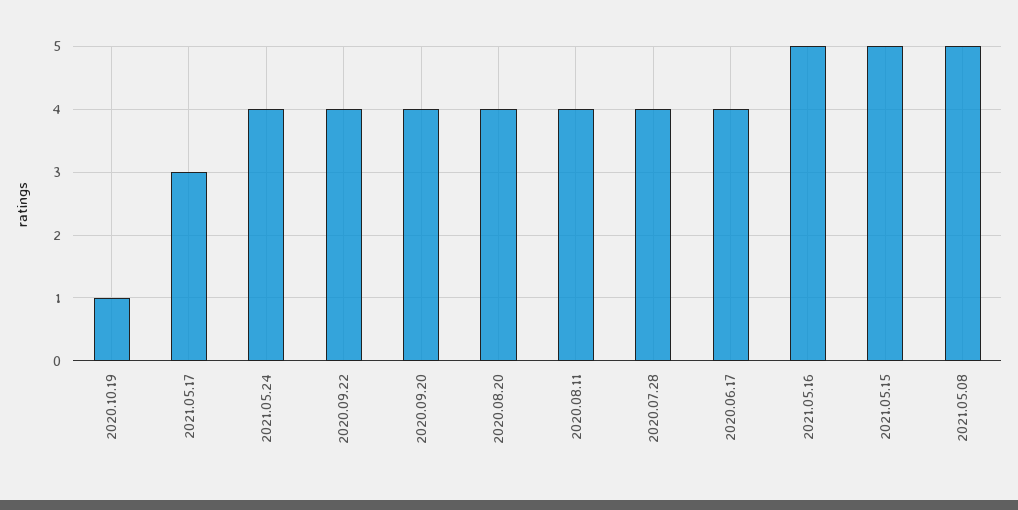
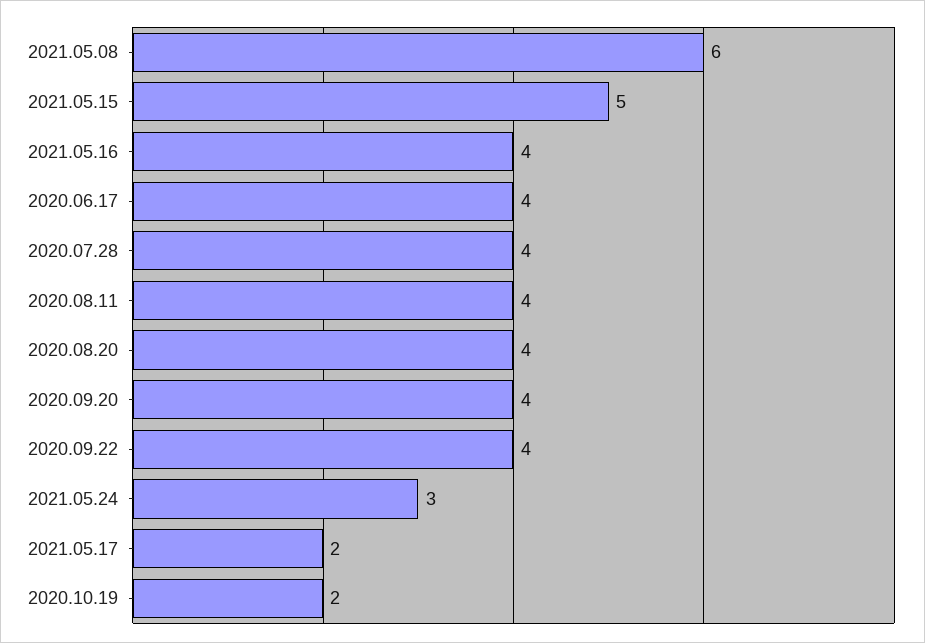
2020.10.19: 1 -> 2
2021.05.17: 3 -> 2
2021.05.24: 4 -> 3
2021.05.16: 5 -> 4
2021.05.08: 5 -> 6

